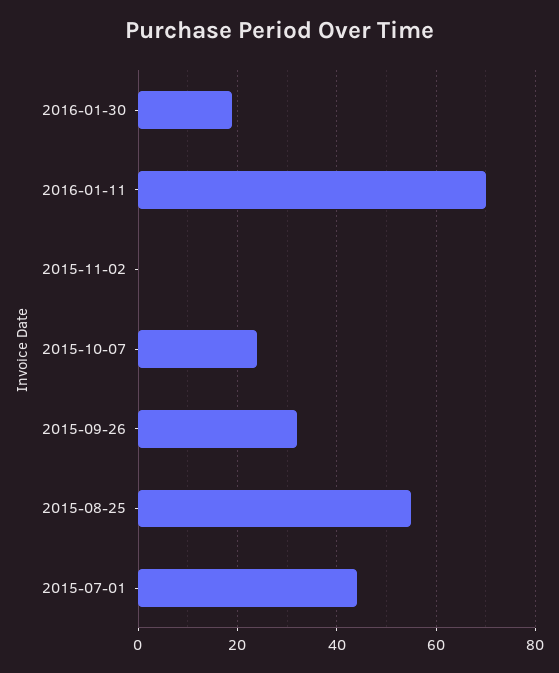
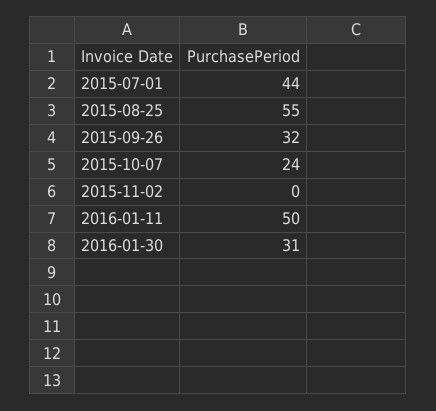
2016-01-30: 20 -> 31
2016-01-11: 70 -> 50

